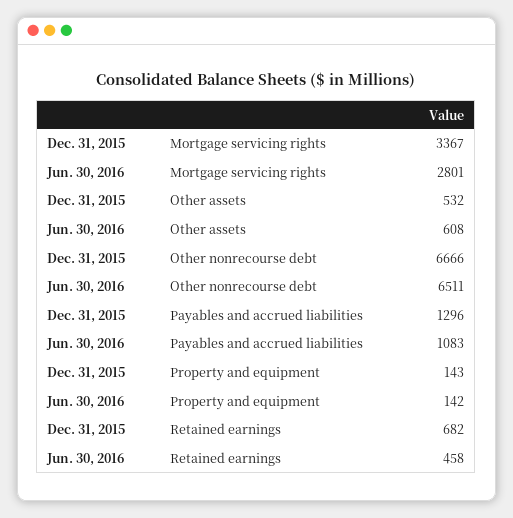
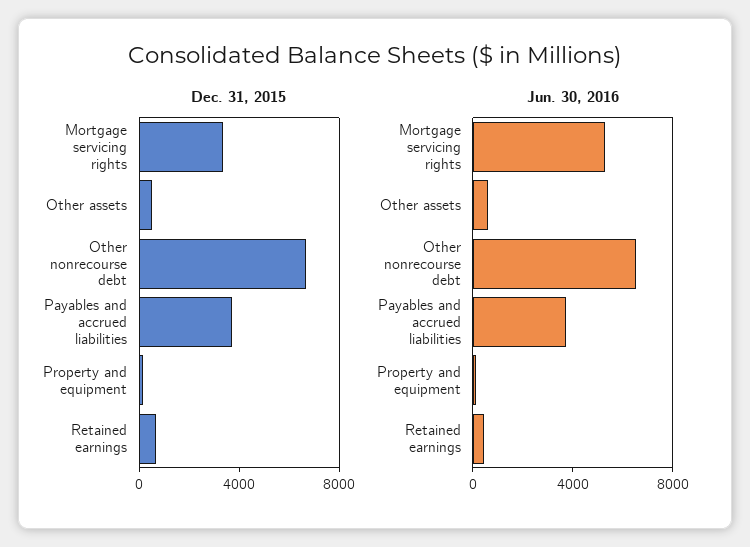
Jun. 30, 2016, Mortgage servicing rights: 2801 -> 5000
Dec. 31, 2015, Payables and accrued liabilities: 1296 -> 4000
Jun. 30, 2016, Payables and accrued liabilities: 1083 -> 4000

